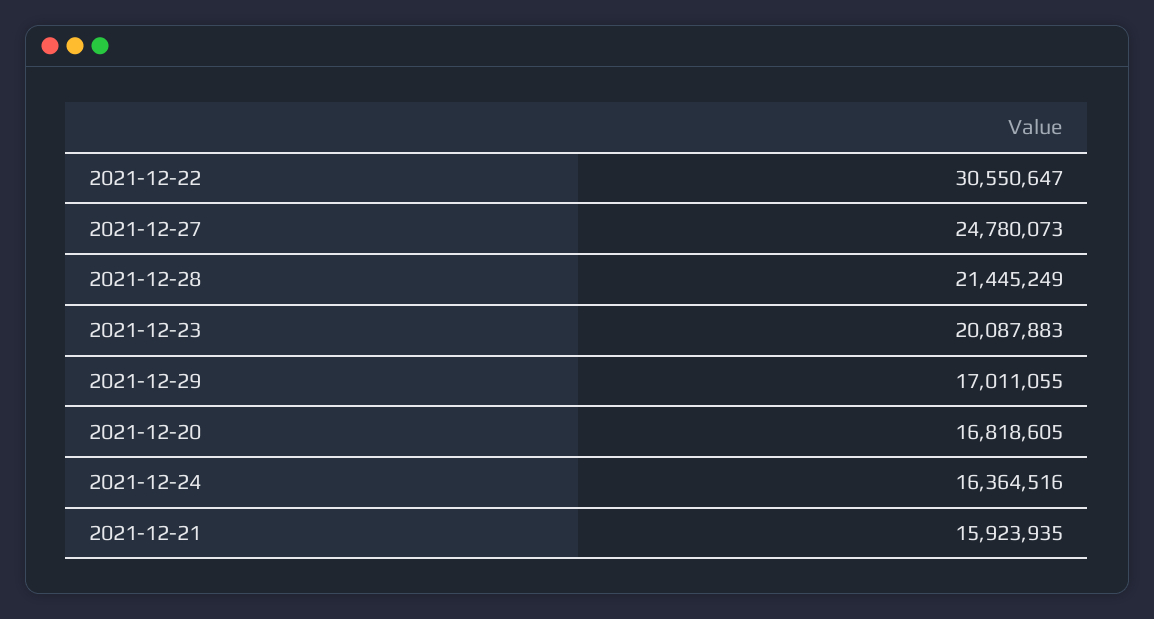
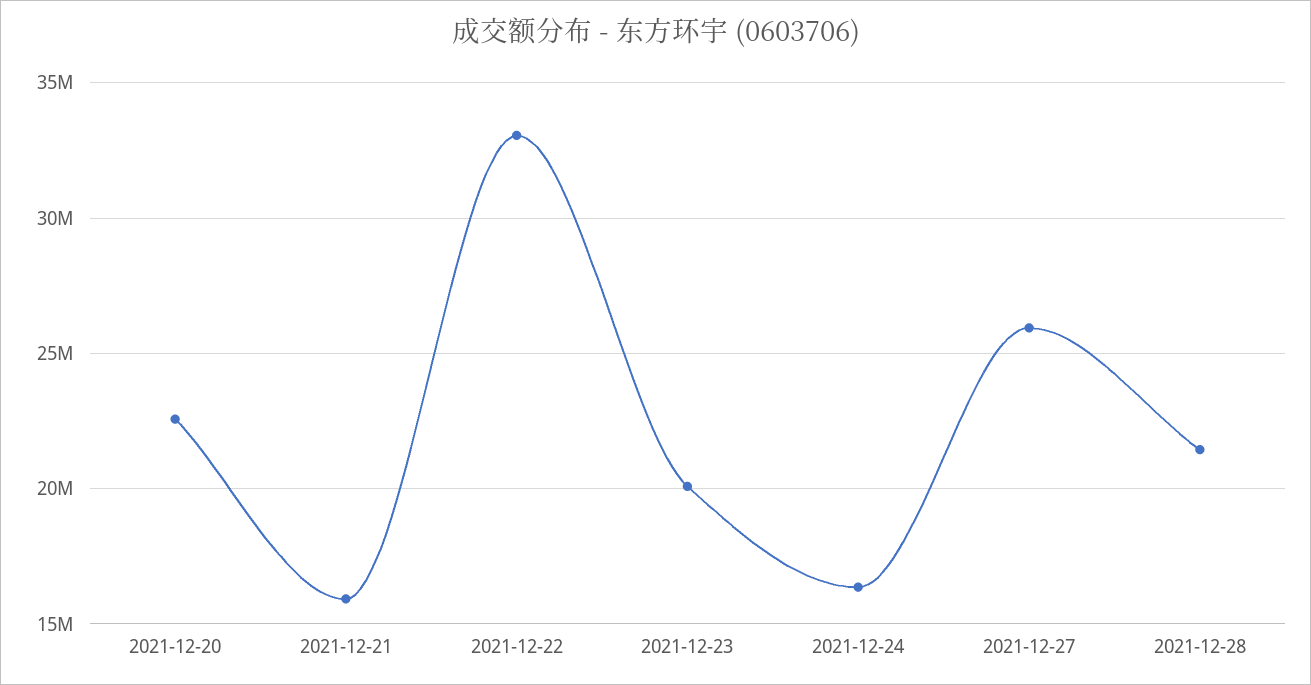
2021-12-22: 30550647 -> 33000000
2021-12-27: 24780073 -> 26000000
2021-12-29: 17011055 -> none
2021-12-20: 16818605 -> 22500000

